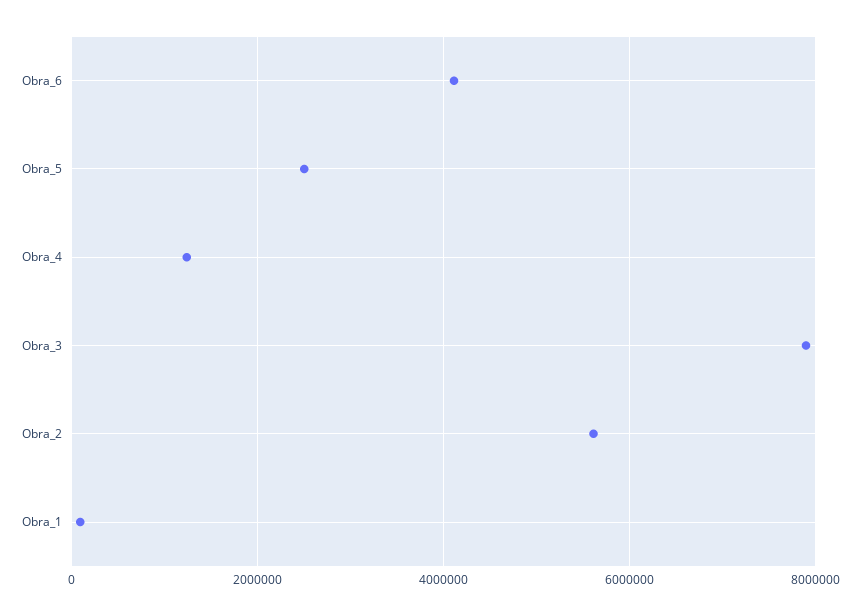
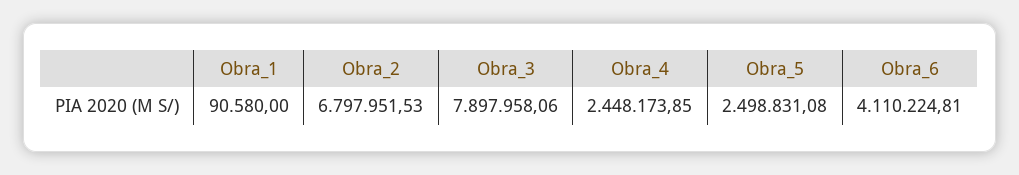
Obra_4: 1200000 -> 2448173.85
Obra_2: 5600000 -> 6797951.53

